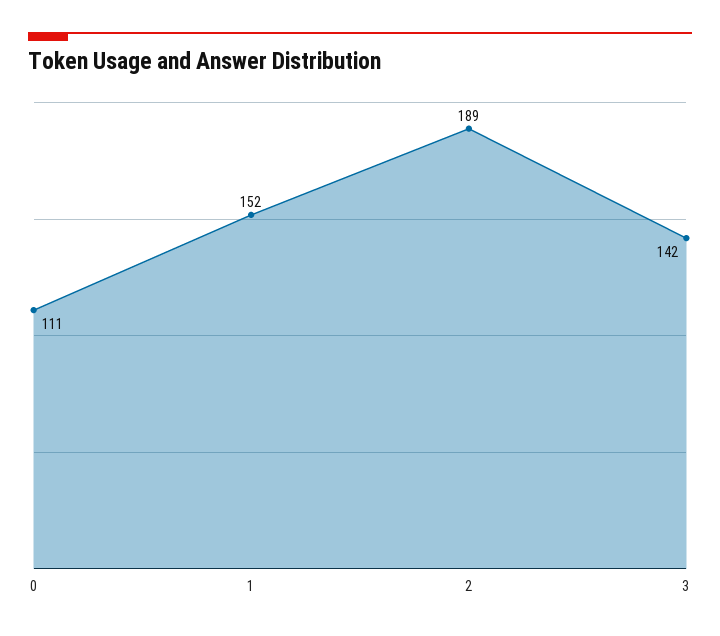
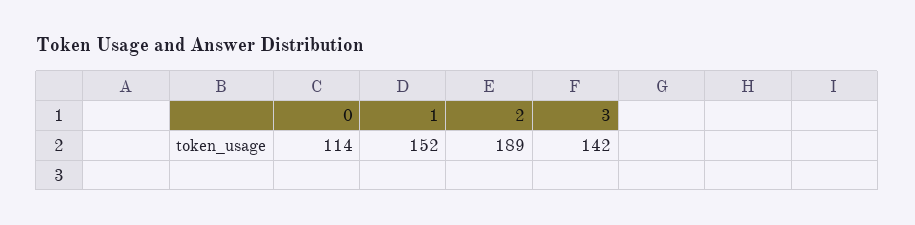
0: 111 -> 114

